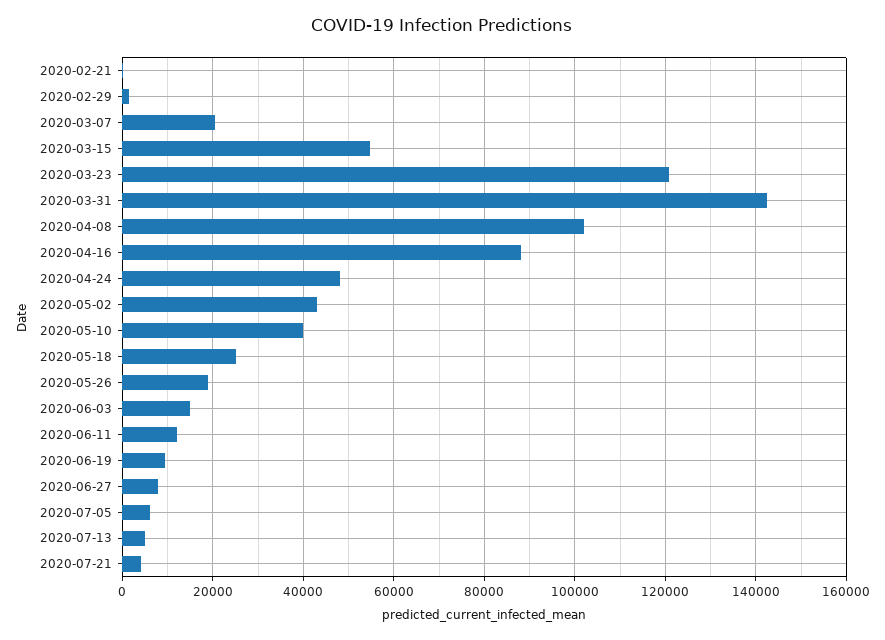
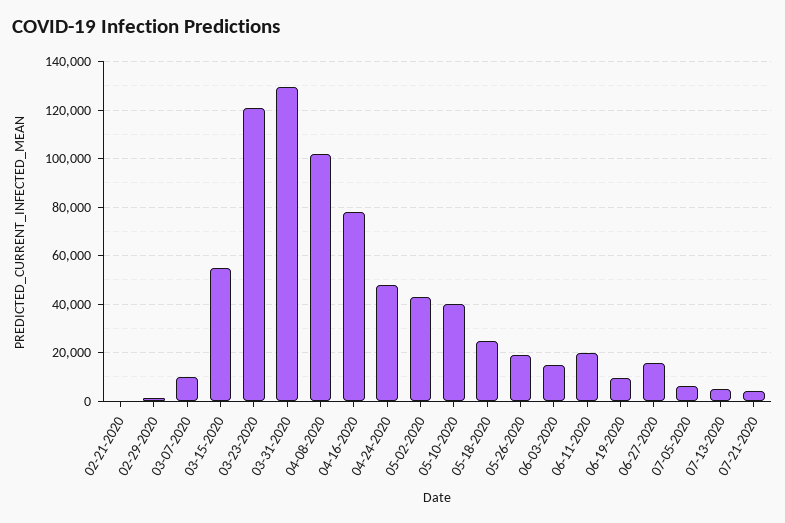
2020-03-07: 20000 -> 10000
2020-03-31: 142000 -> 130000
2020-04-16: 88000 -> 77500
2020-06-11: 12000 -> 20000
2020-06-27: 8000 -> 15000

